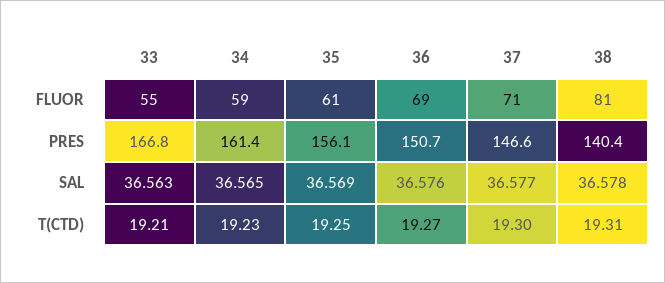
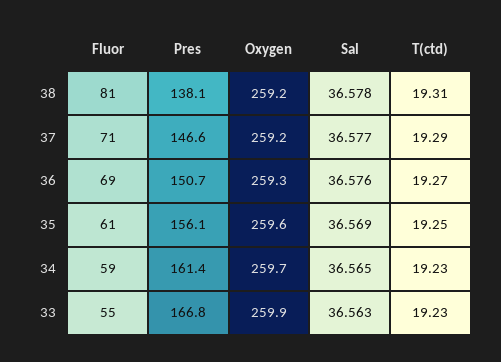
38, PRES: 140.4 -> 138.1
33, T(CTD): 19.21 -> 19.23
37, T(CTD): 19.3 -> 19.29
38, Oxygen: none -> 259.2
37, Oxygen: none -> 259.2
36, Oxygen: none -> 259.3
35, Oxygen: none -> 259.6
34, Oxygen: none -> 259.7
33, Oxygen: none -> 259.9

